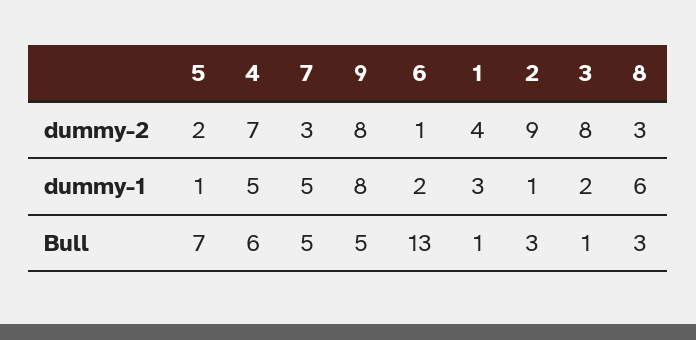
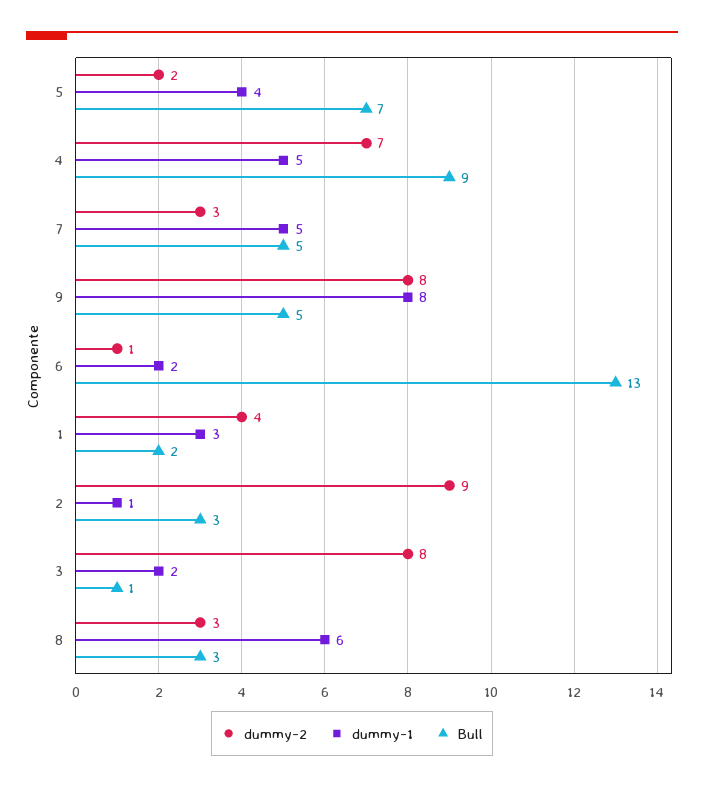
dummy-1, 5: 1 -> 4
Bull, 4: 6 -> 9
Bull, 1: 1 -> 2

